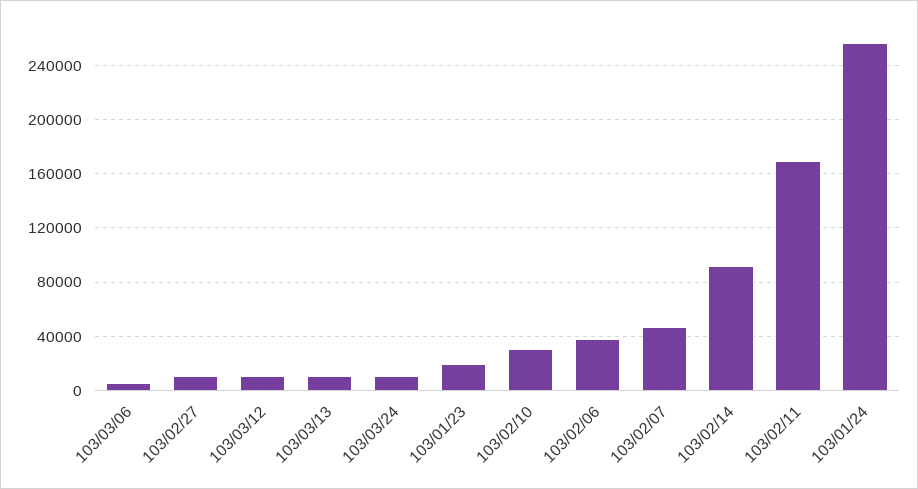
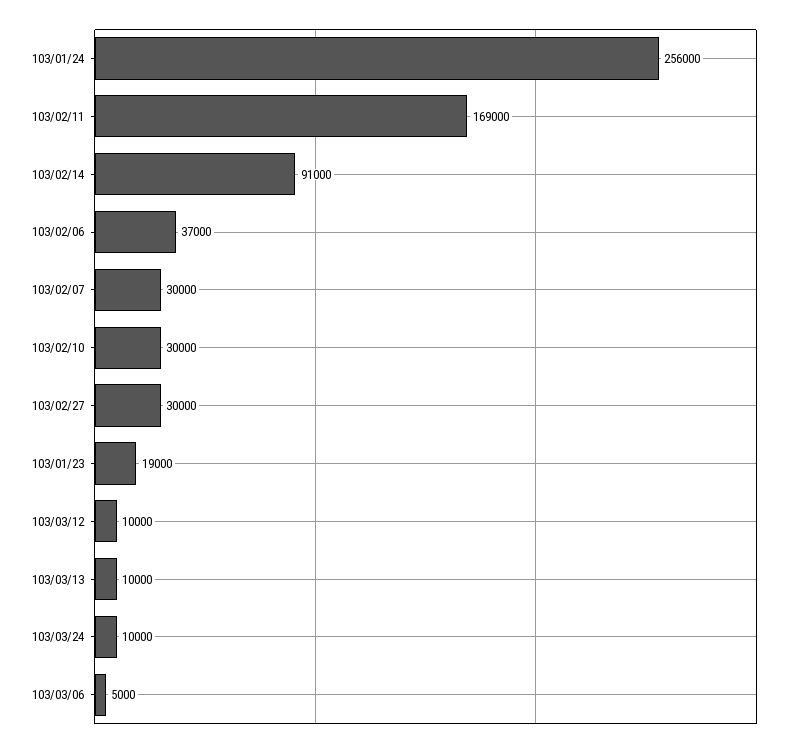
103/02/27: 10000 -> 30000
103/02/07: 45000 -> 30000

